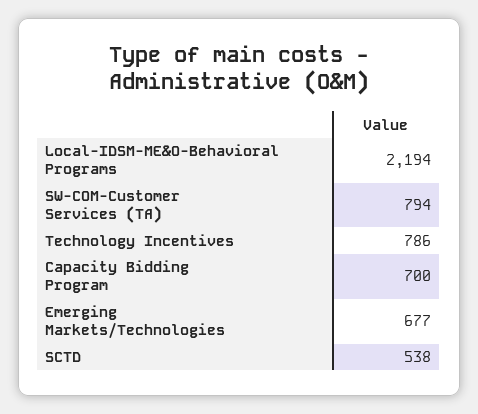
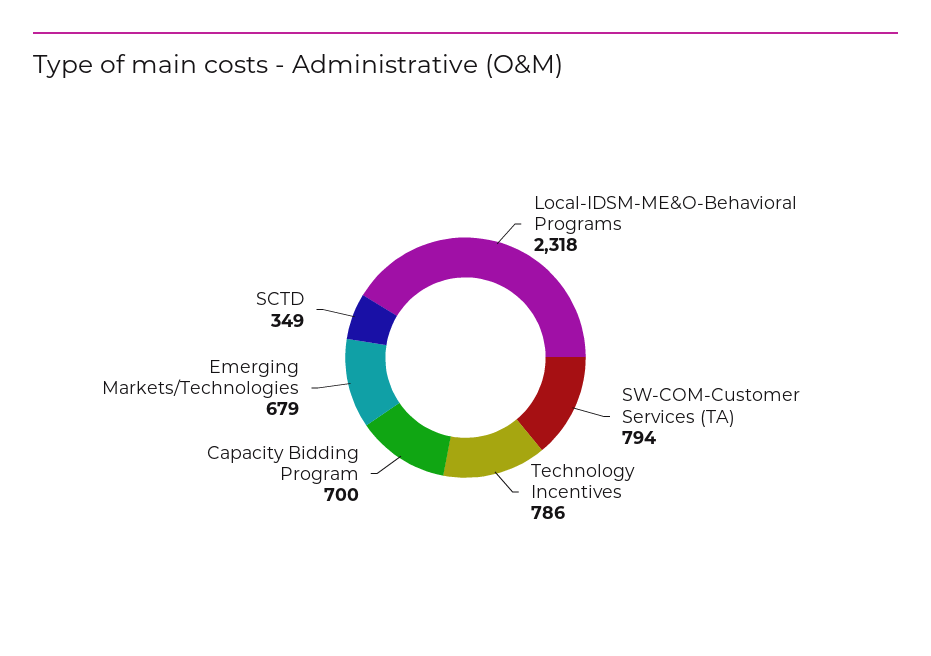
Local-IDSM-ME&O-Behavioral Programs: 2194 -> 2318
Emerging Markets/Technologies: 677 -> 679
SCTD: 538 -> 349

